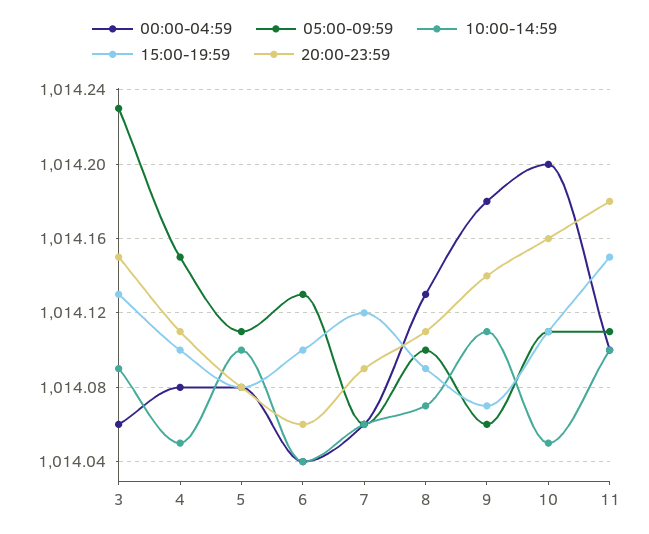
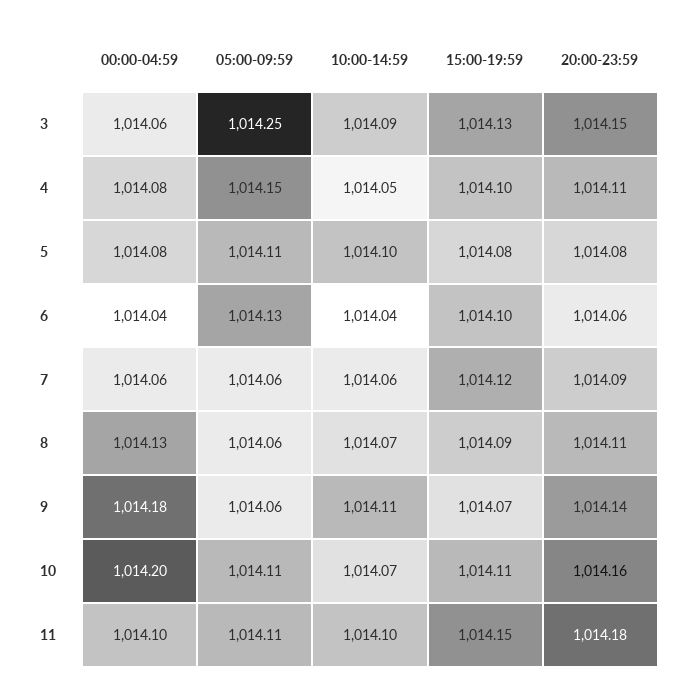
05:00-09:59, 3: 1014.23 -> 1014.25
05:00-09:59, 8: 1014.1 -> 1014.06
10:00-14:59, 10: 1014.05 -> 1014.07

